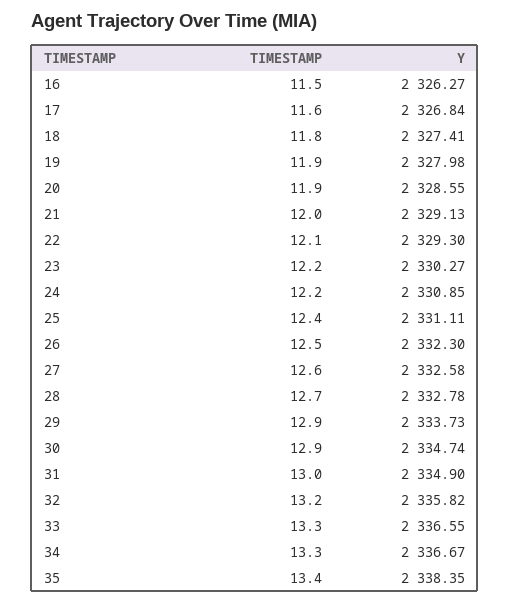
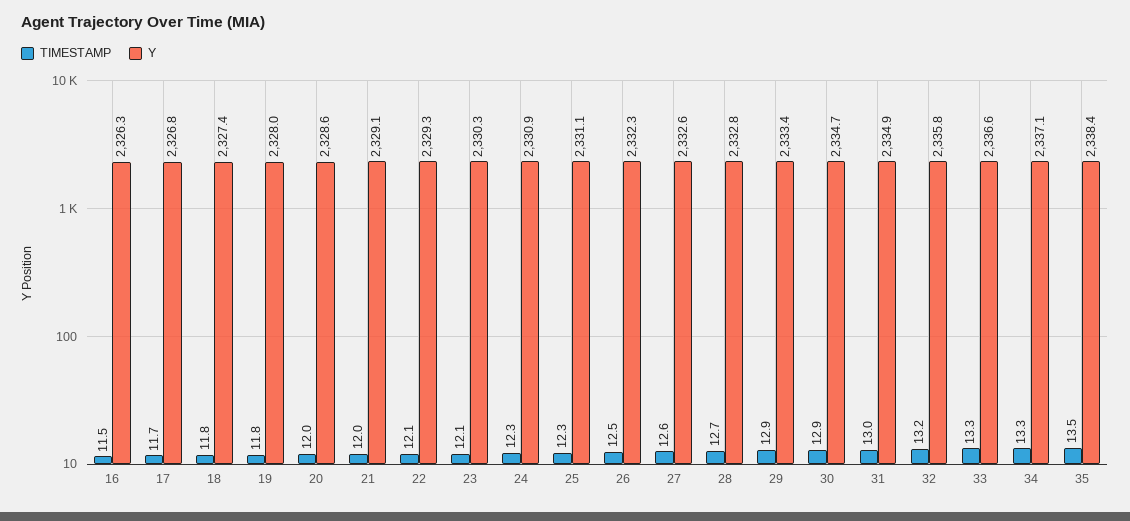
TIMESTAMP, 17: 11.6 -> 11.7
TIMESTAMP, 19: 11.9 -> 11.8
TIMESTAMP, 20: 11.9 -> 12
TIMESTAMP, 23: 12.2 -> 12.1
TIMESTAMP, 24: 12.2 -> 12.3
TIMESTAMP, 25: 12.4 -> 12.3
Y, 29: 2333.73 -> 2333.4
Y, 34: 2336.67 -> 2337.1
TIMESTAMP, 35: 13.4 -> 13.5

